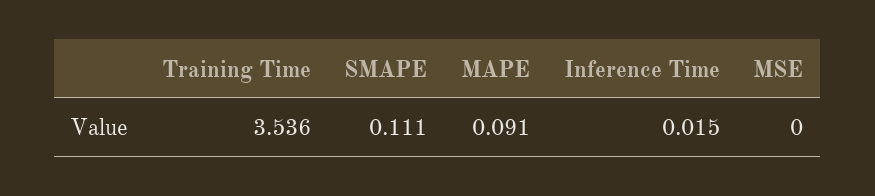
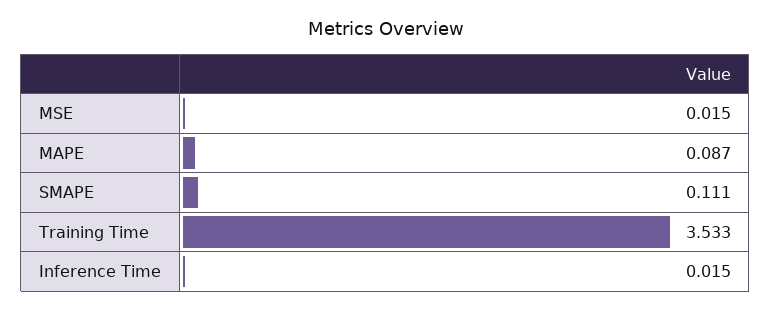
Training Time: 3.536 -> 3.533
MAPE: 0.091 -> 0.087
MSE: 0 -> 0.015

